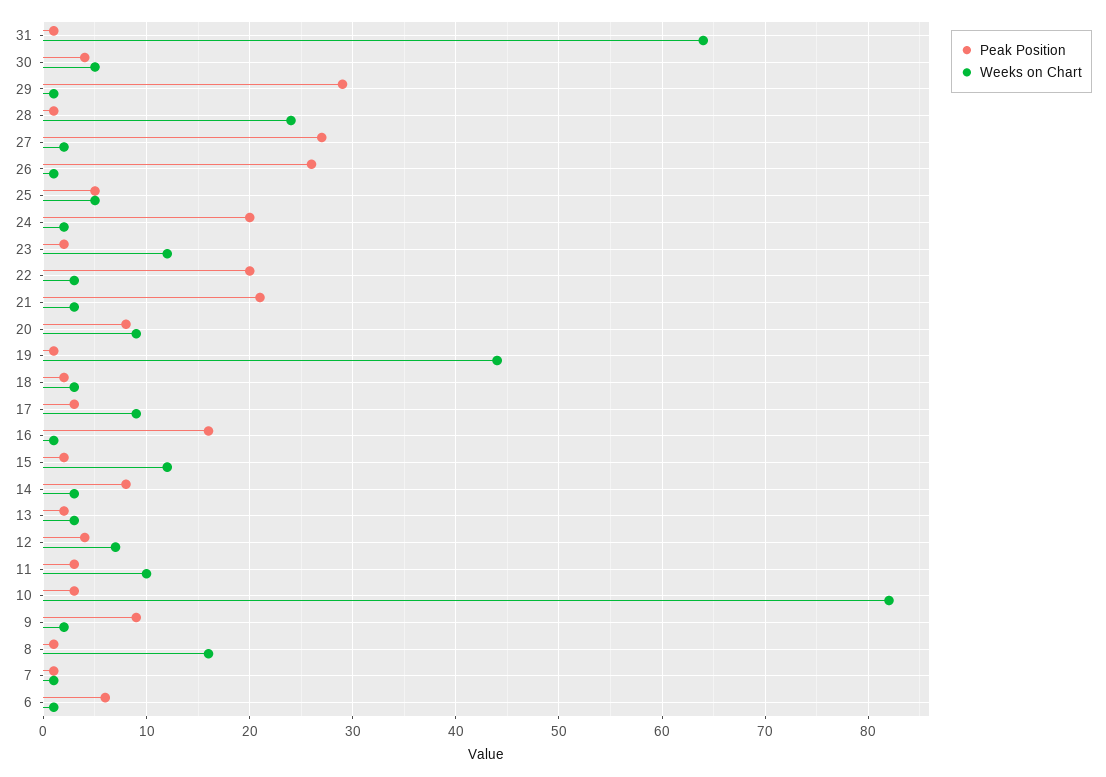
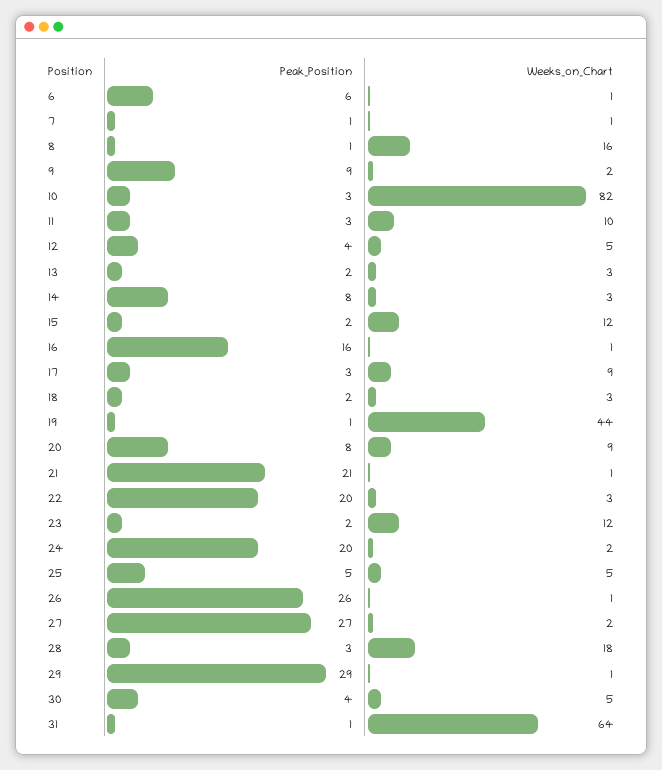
Peak Position, 28: 1 -> 3
Weeks on Chart, 28: 24 -> 18
Weeks on Chart, 21: 3 -> 1
Weeks on Chart, 12: 7 -> 5

